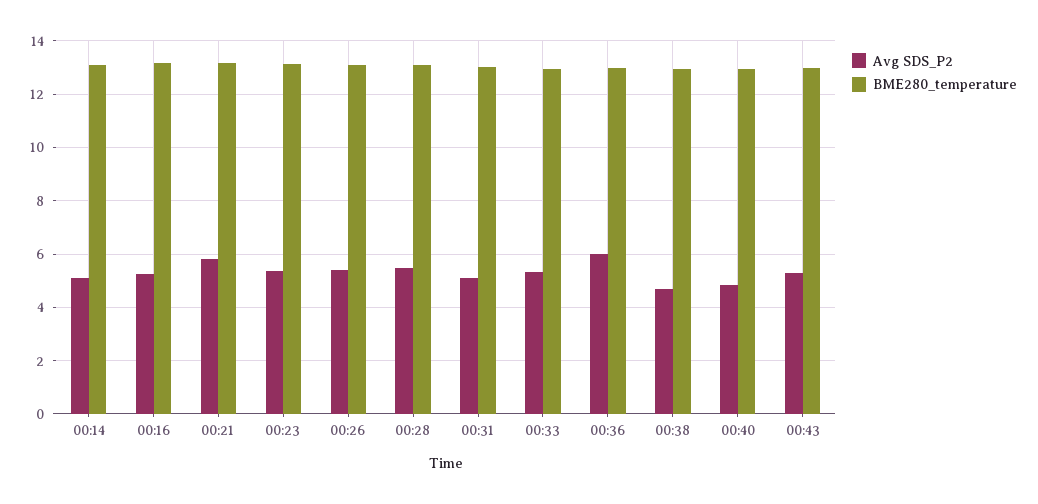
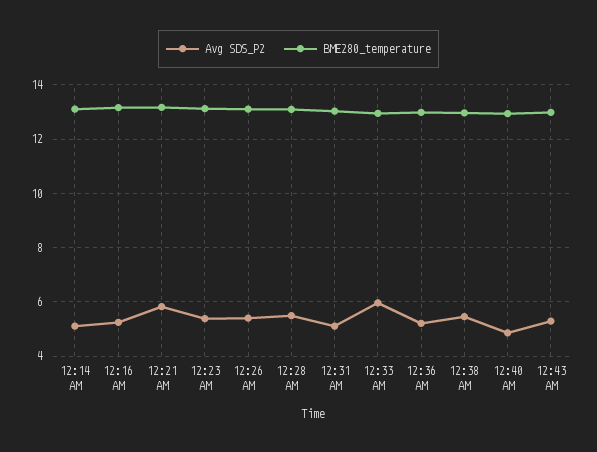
Avg SDS_P2, 00:33: 5.25 -> 6
Avg SDS_P2, 00:36: 6 -> 5.25
Avg SDS_P2, 00:38: 4.75 -> 5.5

